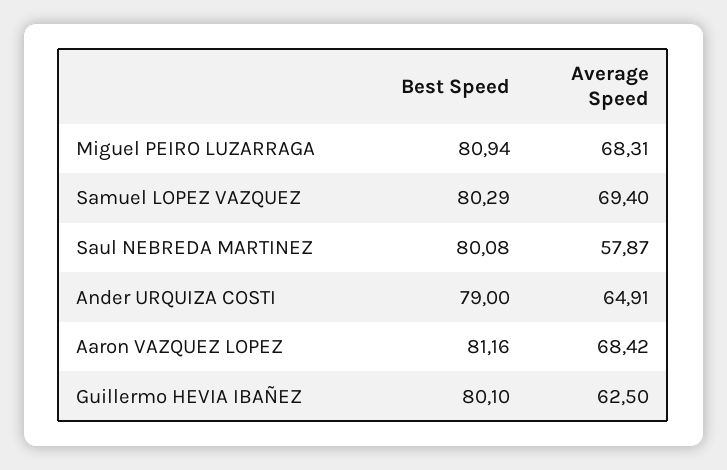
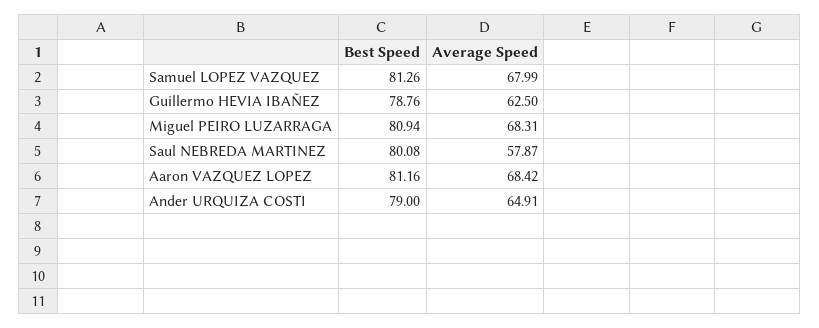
Best Speed, Samuel LOPEZ VAZQUEZ: 80.29 -> 81.26
Average Speed, Samuel LOPEZ VAZQUEZ: 69.4 -> 67.99
Best Speed, Guillermo HEVIA IBAÑEZ: 80.1 -> 78.76

